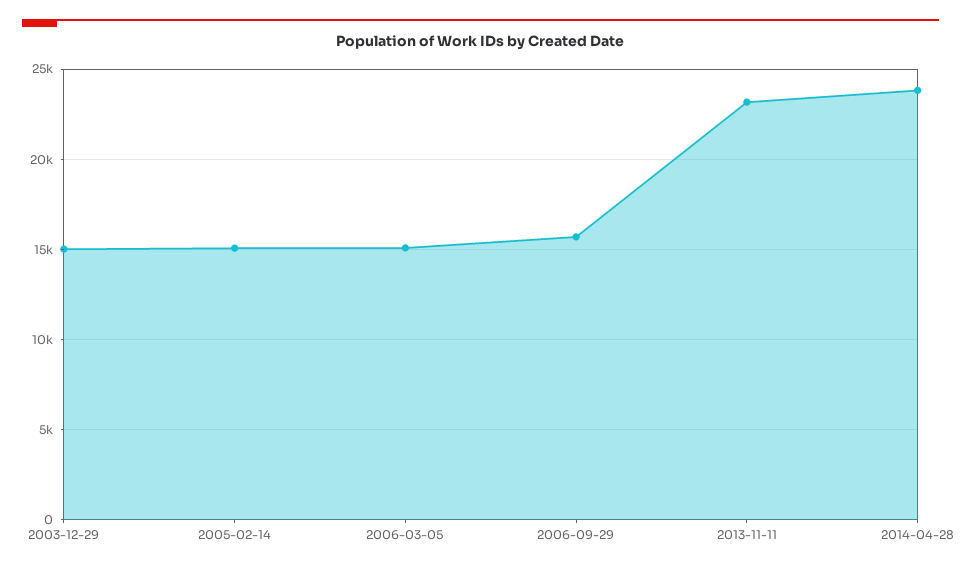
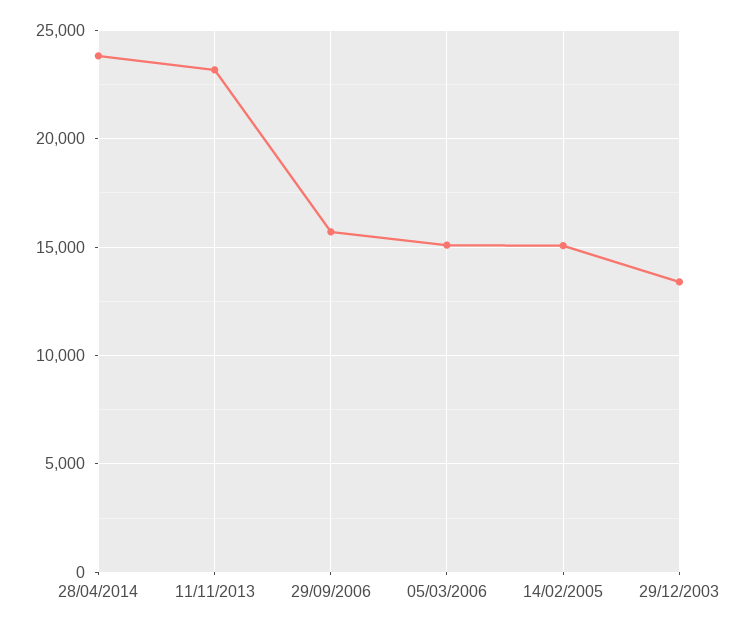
2003-12-29: 15000 -> 13500

